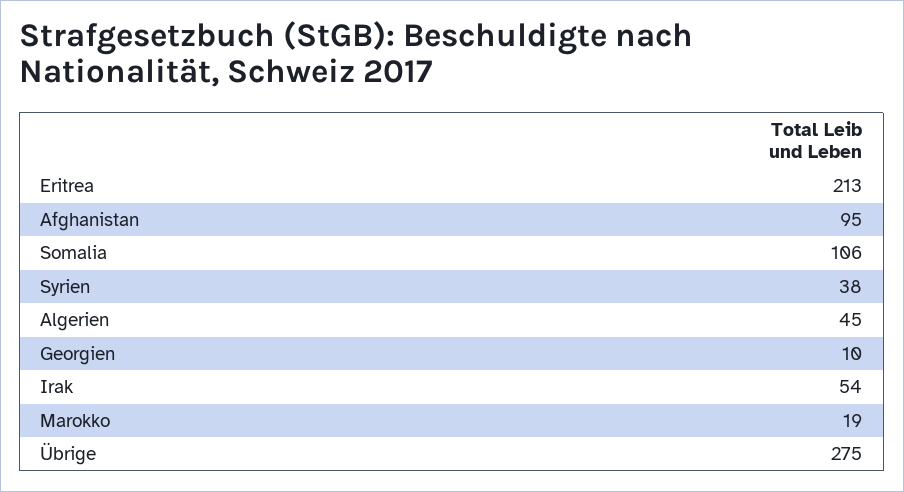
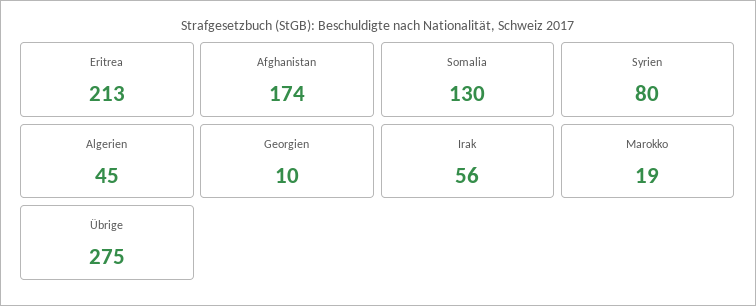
Afghanistan: 95 -> 174
Somalia: 106 -> 130
Syrien: 38 -> 80
Irak: 54 -> 56

